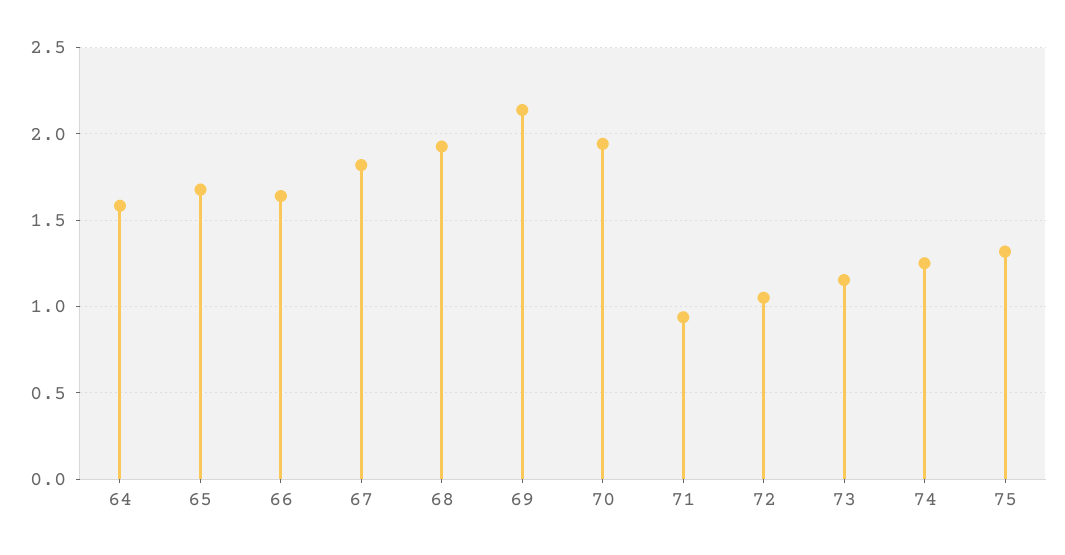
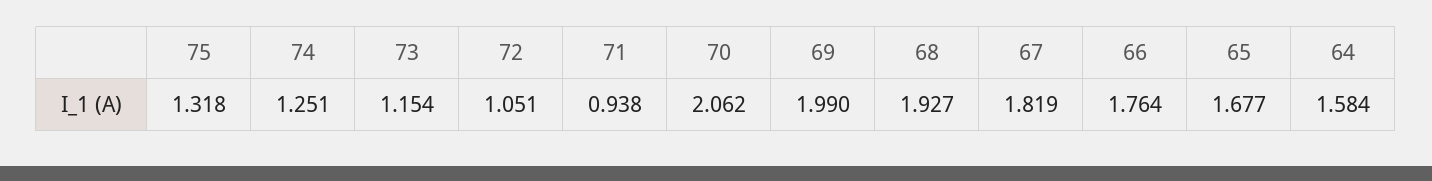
66: 1.65 -> 1.764
69: 2.15 -> 1.99
70: 1.95 -> 2.062

